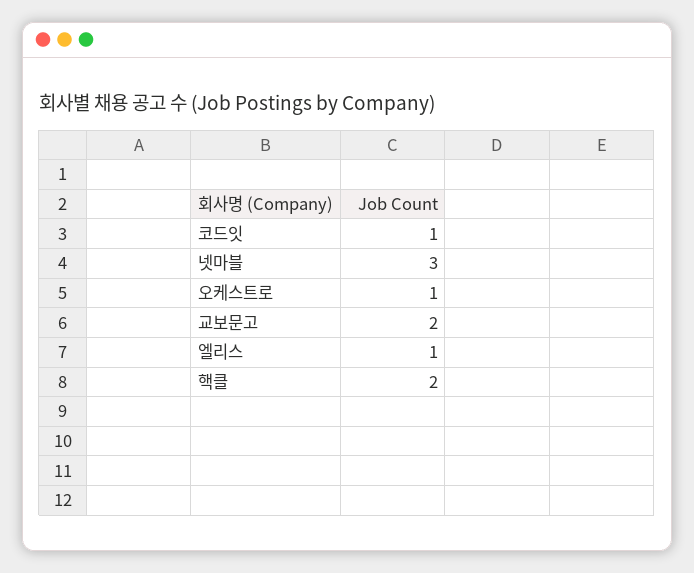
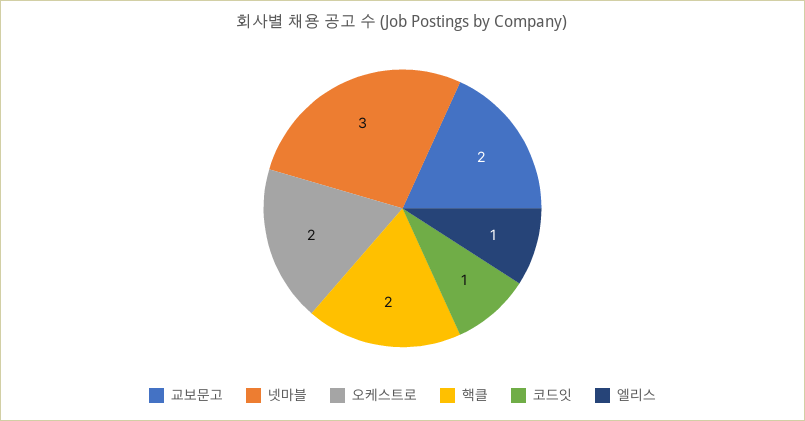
오케스트로: 1 -> 2

